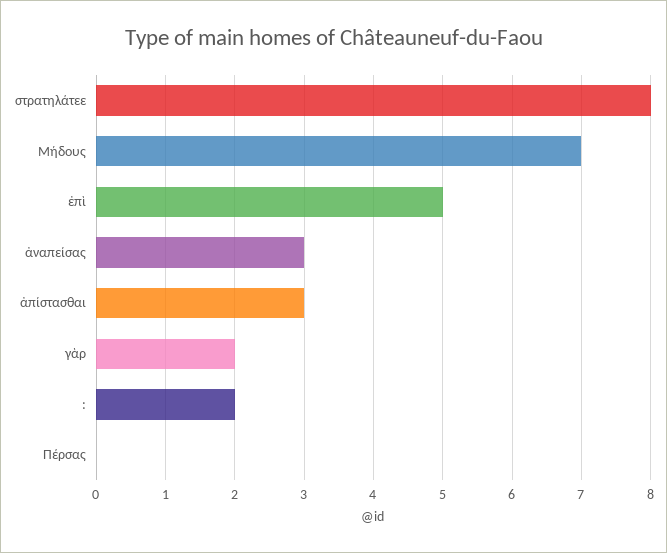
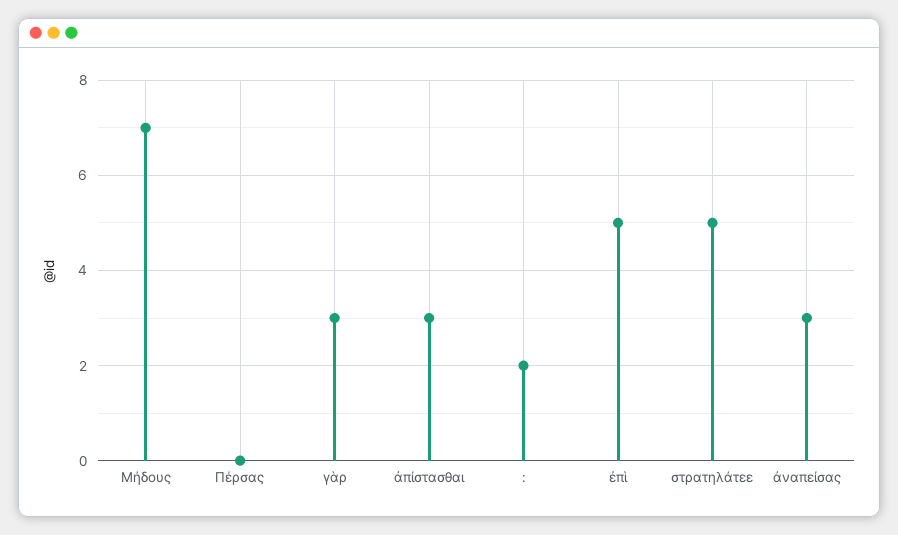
στρατηλάτεε: 8 -> 5
γὰρ: 2 -> 3

